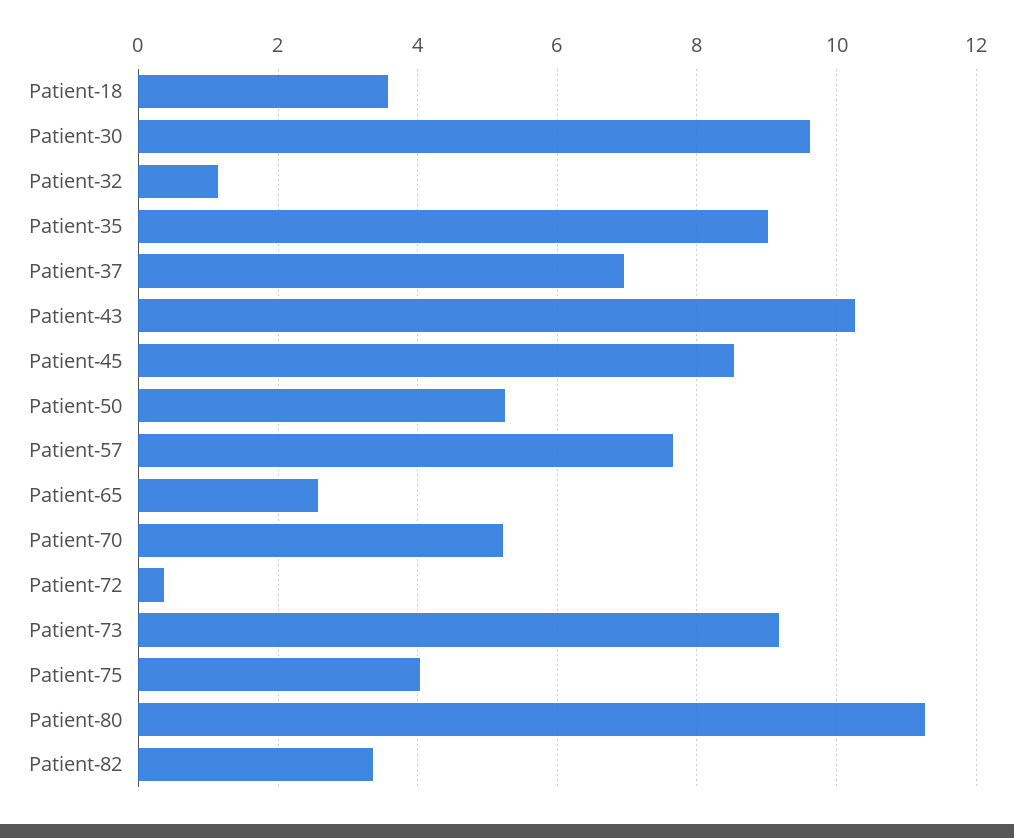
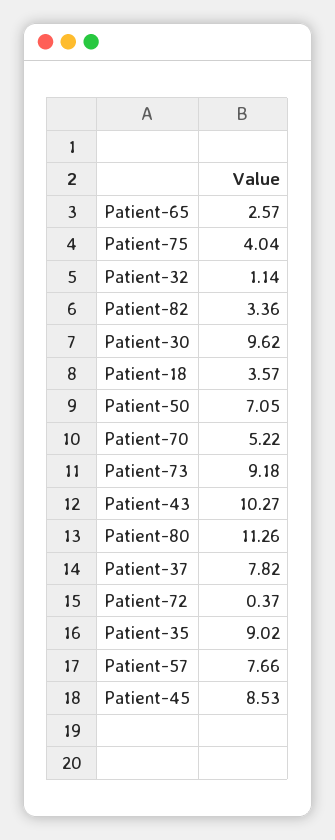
Patient-37: 7 -> 7.82
Patient-50: 5.2 -> 7.05

